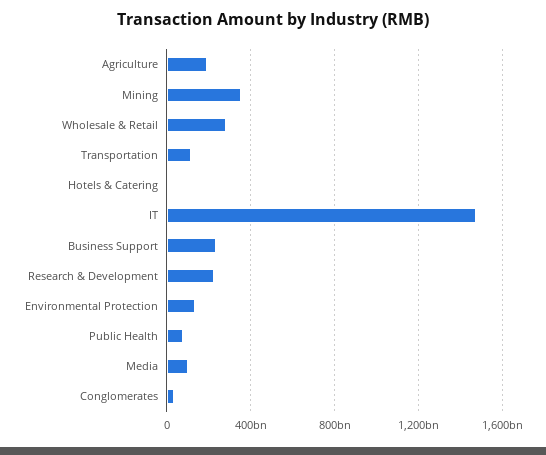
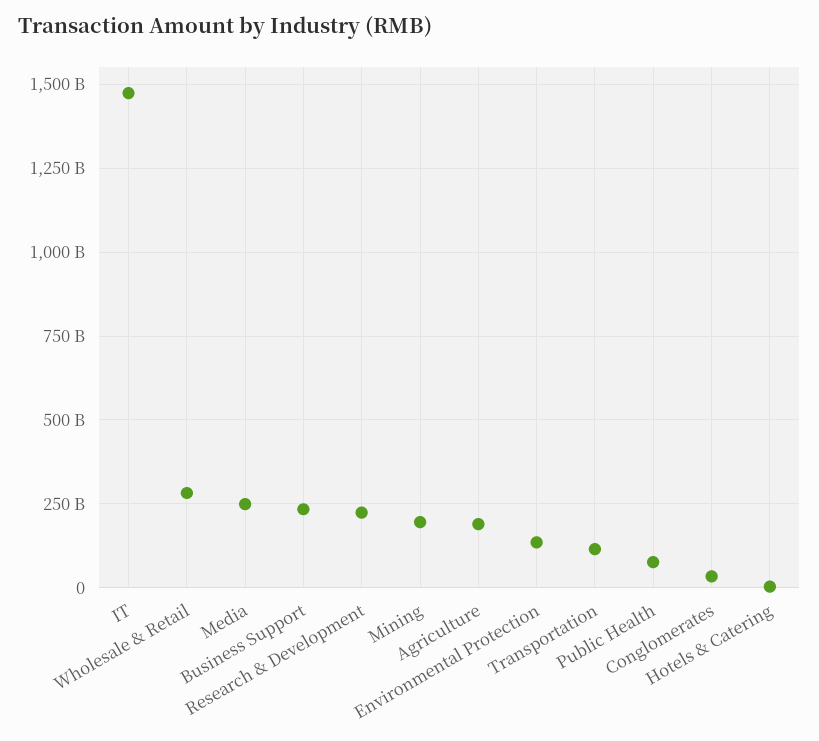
Mining: 350000000000 -> 200000000000
Media: 100000000000 -> 250000000000

